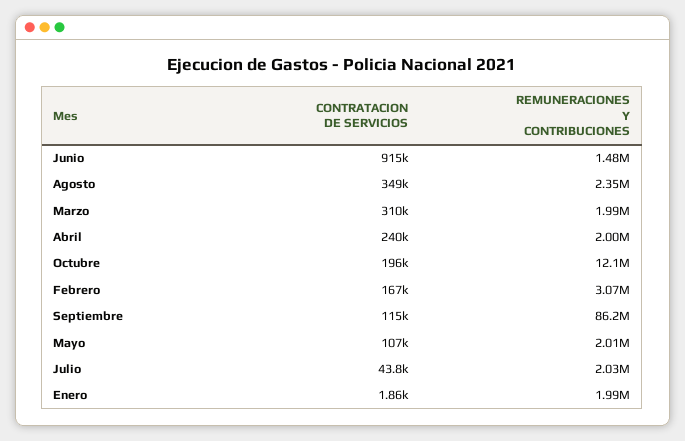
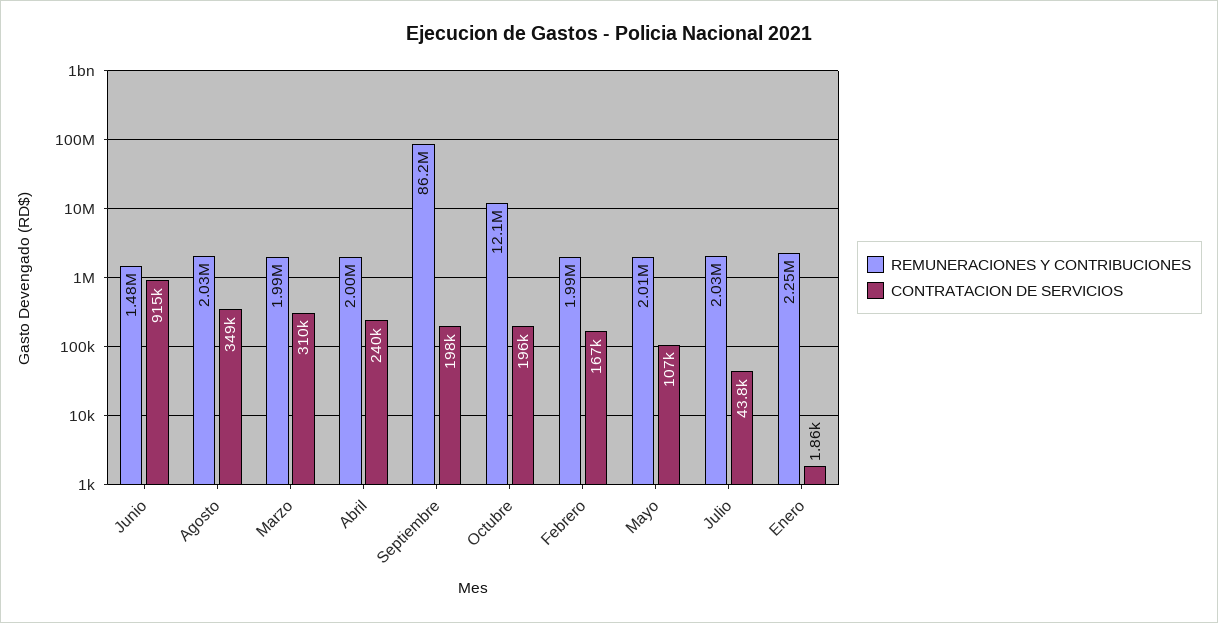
REMUNERACIONES Y CONTRIBUCIONES, Agosto: 2350000 -> 2030000
REMUNERACIONES Y CONTRIBUCIONES, Febrero: 3070000 -> 1990000
CONTRATACION DE SERVICIOS, Septiembre: 115000 -> 198000
REMUNERACIONES Y CONTRIBUCIONES, Enero: 1990000 -> 2250000

